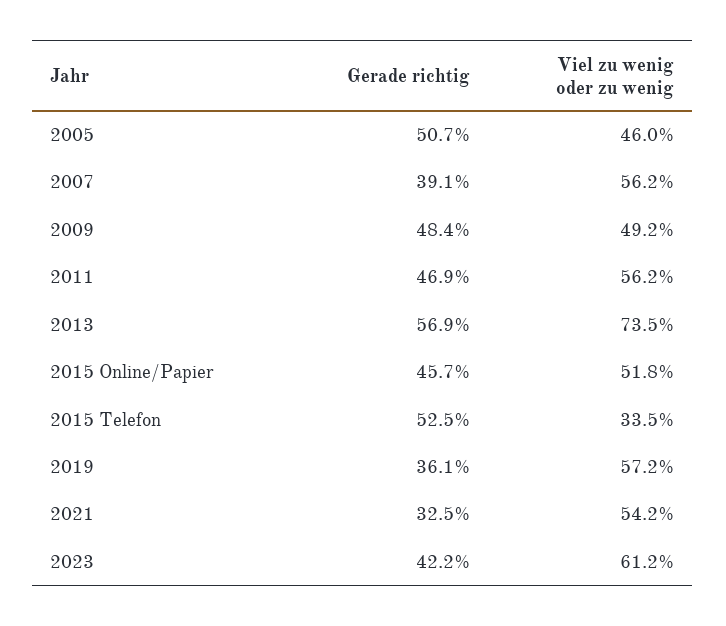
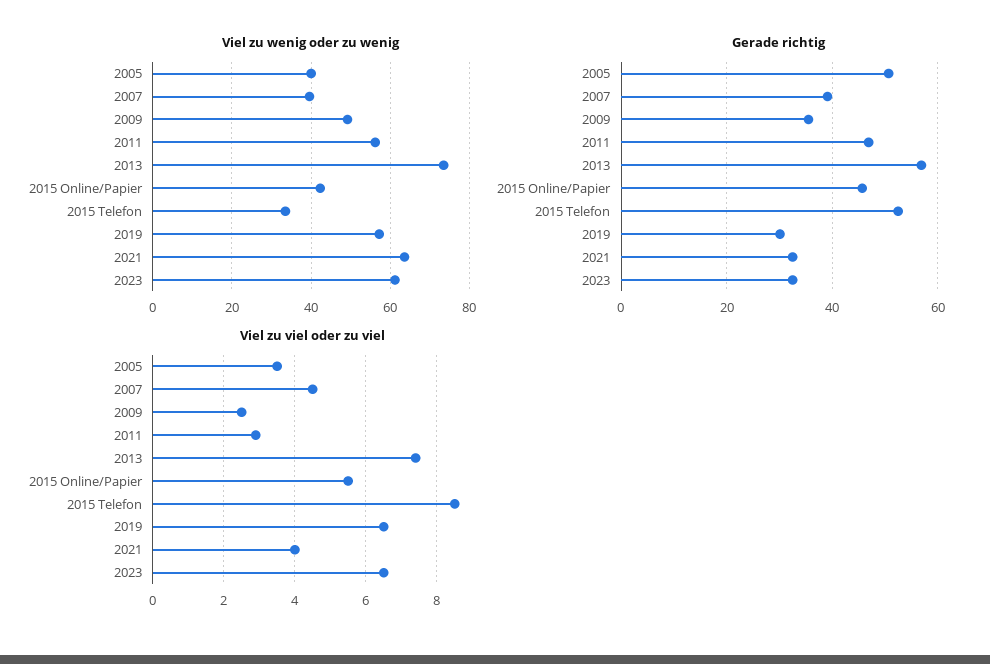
Viel zu wenig oder zu wenig, 2005: 46 -> 40
Viel zu wenig oder zu wenig, 2007: 56.2 -> 40
Gerade richtig, 2009: 48.4 -> 36
Viel zu wenig oder zu wenig, 2015 Online/Papier: 51.8 -> 42
Gerade richtig, 2019: 36.1 -> 30
Viel zu wenig oder zu wenig, 2021: 54.2 -> 64
Gerade richtig, 2023: 42.2 -> 32
Viel zu viel oder zu viel, 2005: none -> 3.5
Viel zu viel oder zu viel, 2007: none -> 4.5
Viel zu viel oder zu viel, 2009: none -> 2.5
Viel zu viel oder zu viel, 2011: none -> 3
Viel zu viel oder zu viel, 2013: none -> 7.5
Viel zu viel oder zu viel, 2015 Online/Papier: none -> 5.5
Viel zu viel oder zu viel, 2015 Telefon: none -> 8.5
Viel zu viel oder zu viel, 2019: none -> 6.5
Viel zu viel oder zu viel, 2021: none -> 4
Viel zu viel oder zu viel, 2023: none -> 6.5

